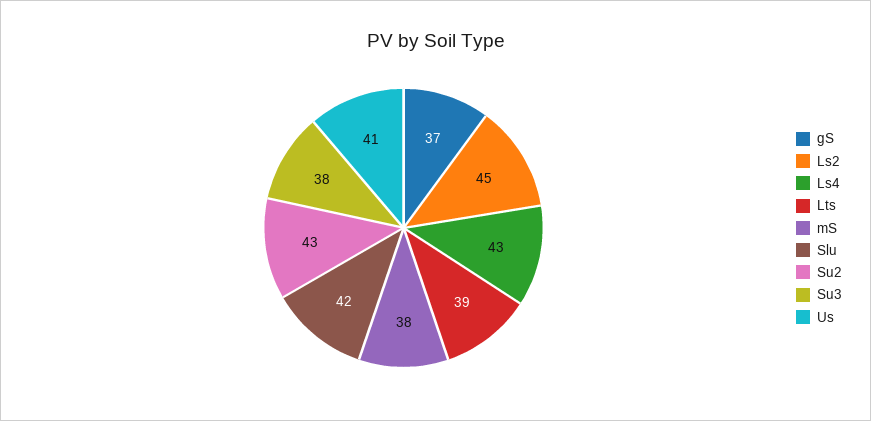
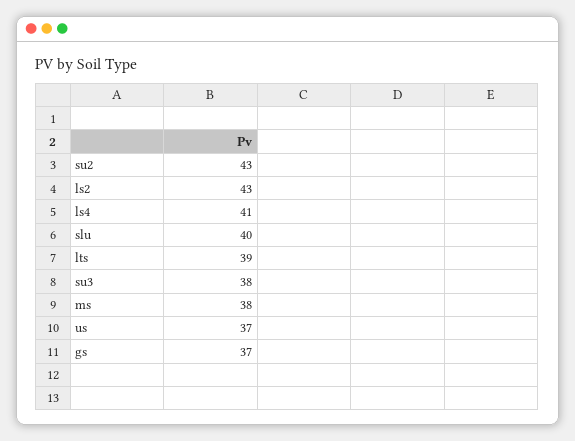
Ls2: 45 -> 43
Ls4: 43 -> 41
Slu: 42 -> 40
Us: 41 -> 37

